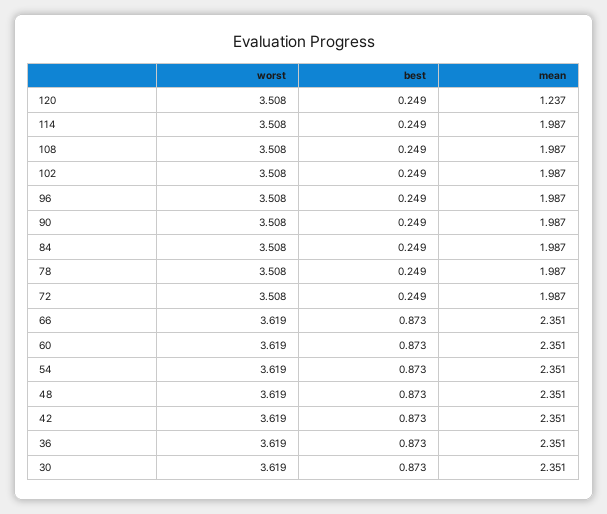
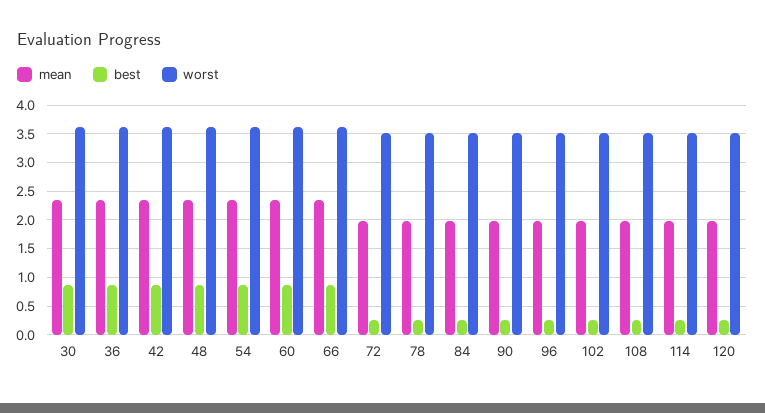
mean, 120: 1.237 -> 2

